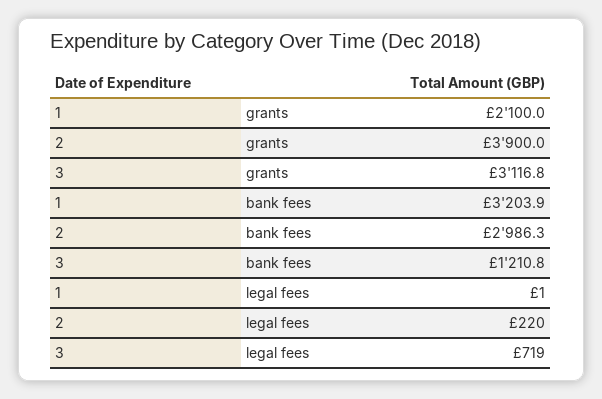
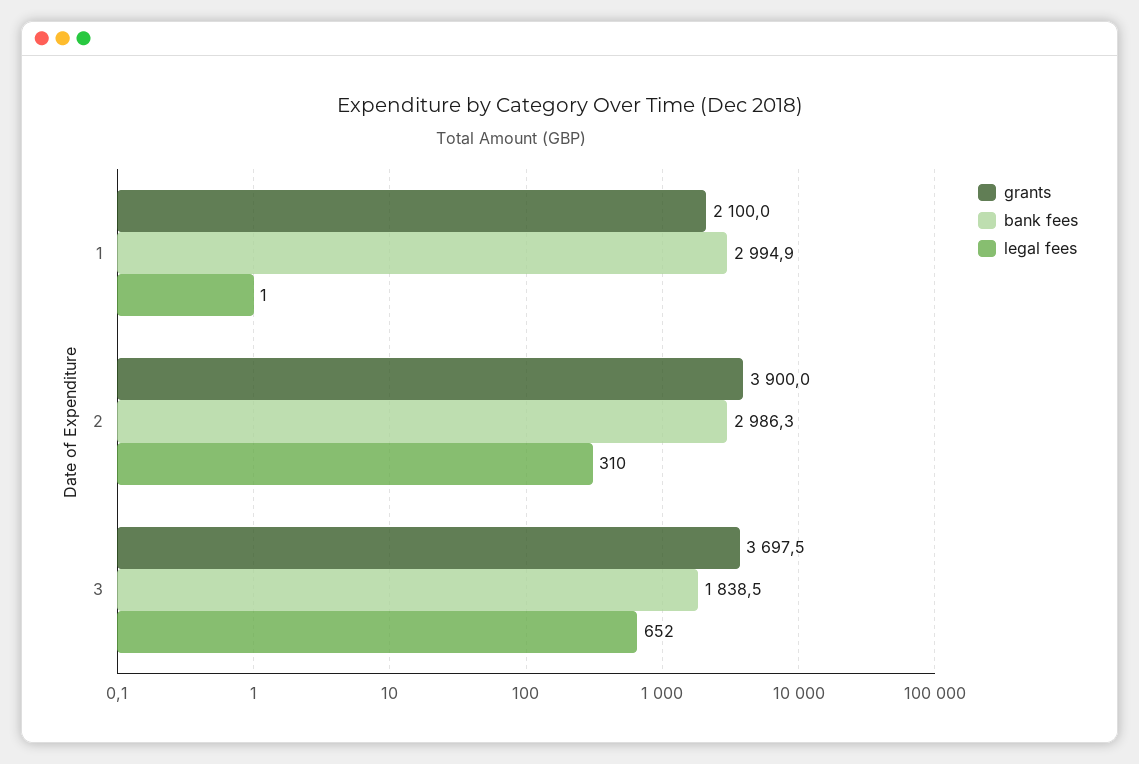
grants, 3: 3116.8 -> 3697.5
bank fees, 1: 3203.9 -> 2994.9
bank fees, 3: 1210.8 -> 1838.5
legal fees, 2: 220 -> 310
legal fees, 3: 719 -> 652

